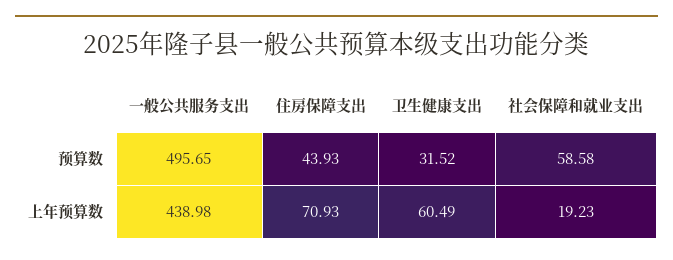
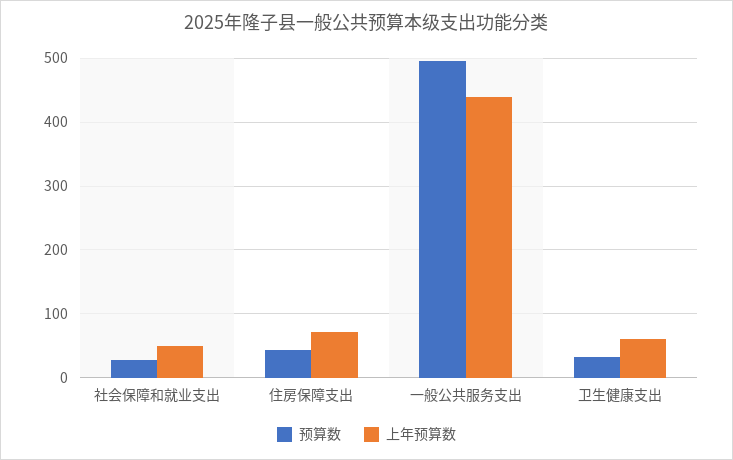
预算数, 社会保障和就业支出: 58.58 -> 30
上年预算数, 社会保障和就业支出: 19.23 -> 50

